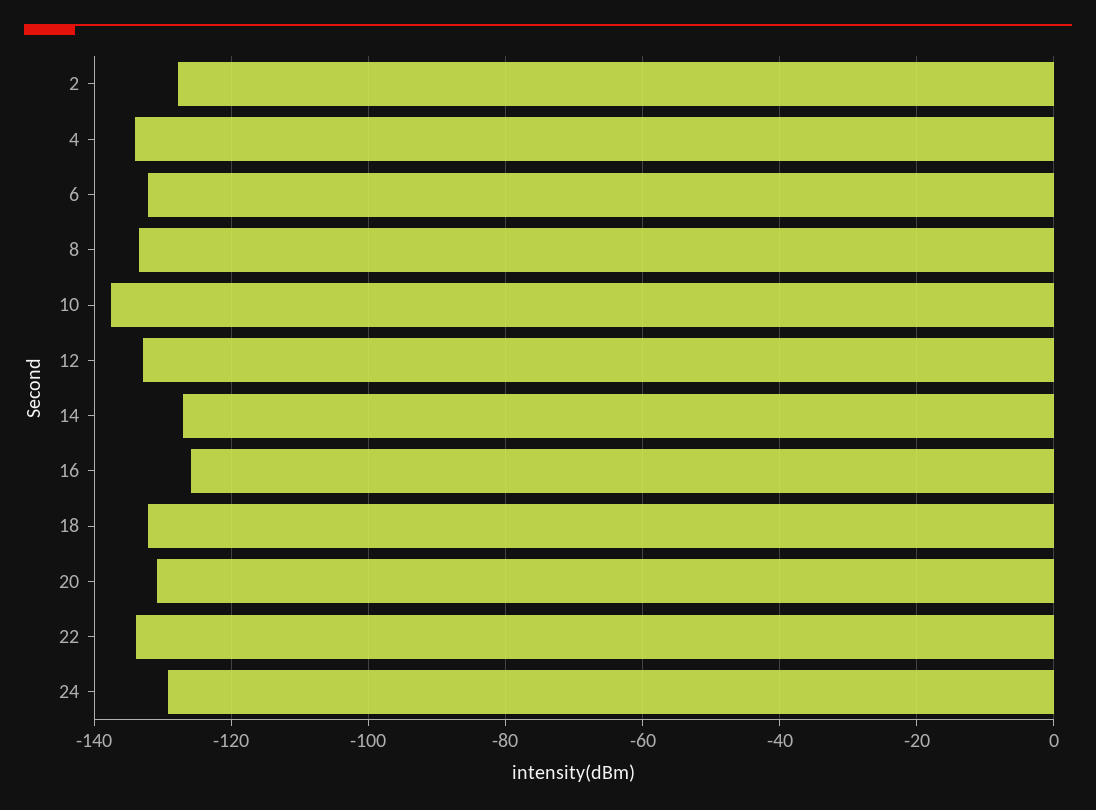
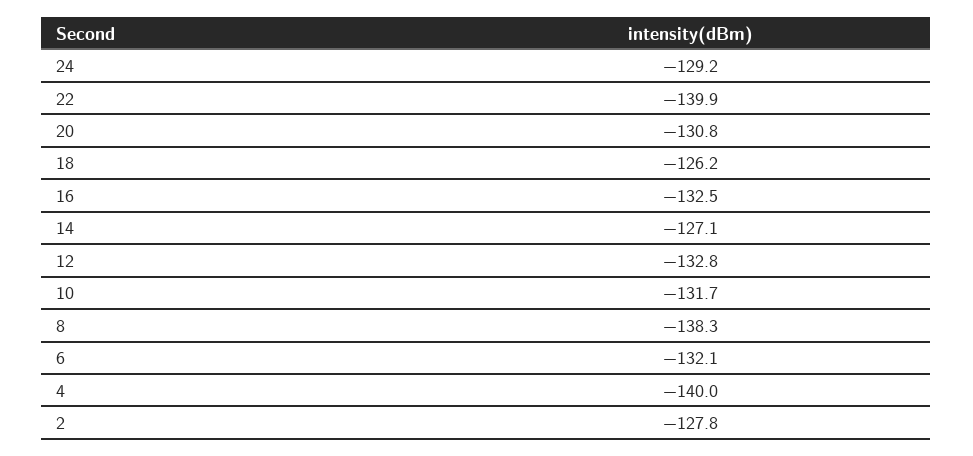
4: -134 -> -140
8: -134 -> -138.3
10: -138 -> -131.7
16: -126 -> -132.5
18: -132 -> -126.2
22: -134 -> -139.9

